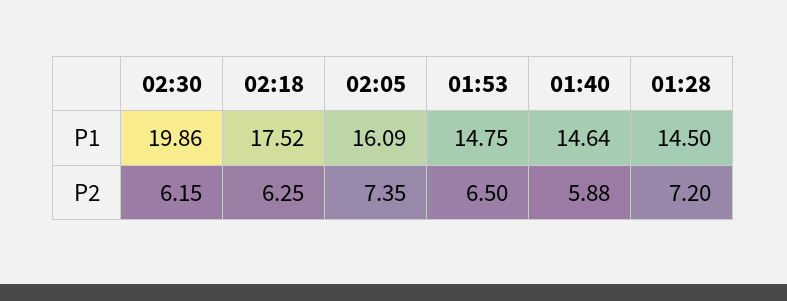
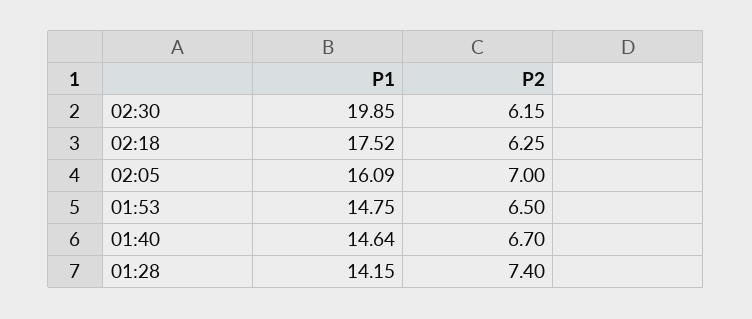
02:30, P1: 19.86 -> 19.85
01:28, P1: 14.5 -> 14.15
02:05, P2: 7.35 -> 7
01:40, P2: 5.88 -> 6.7
01:28, P2: 7.2 -> 7.4

